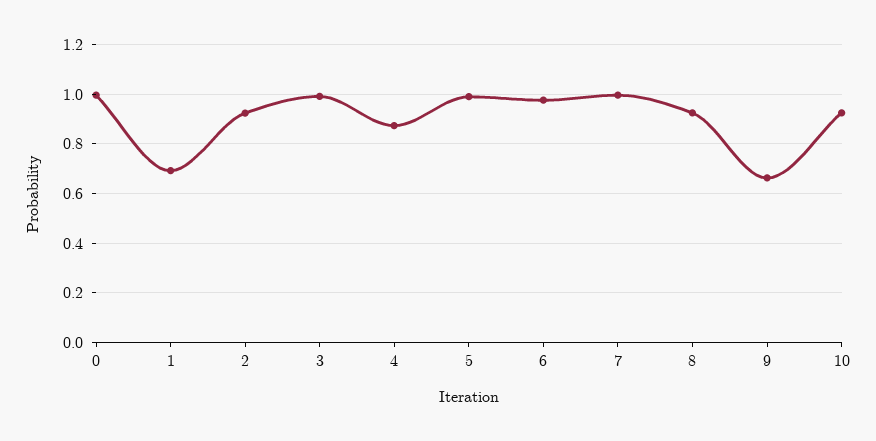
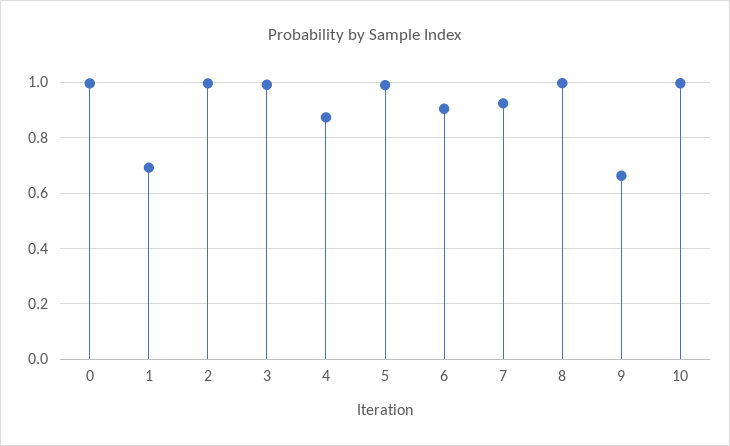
2: 0.925 -> 1
6: 0.975 -> 0.9
7: 1 -> 0.925
8: 0.925 -> 1
10: 0.925 -> 1

